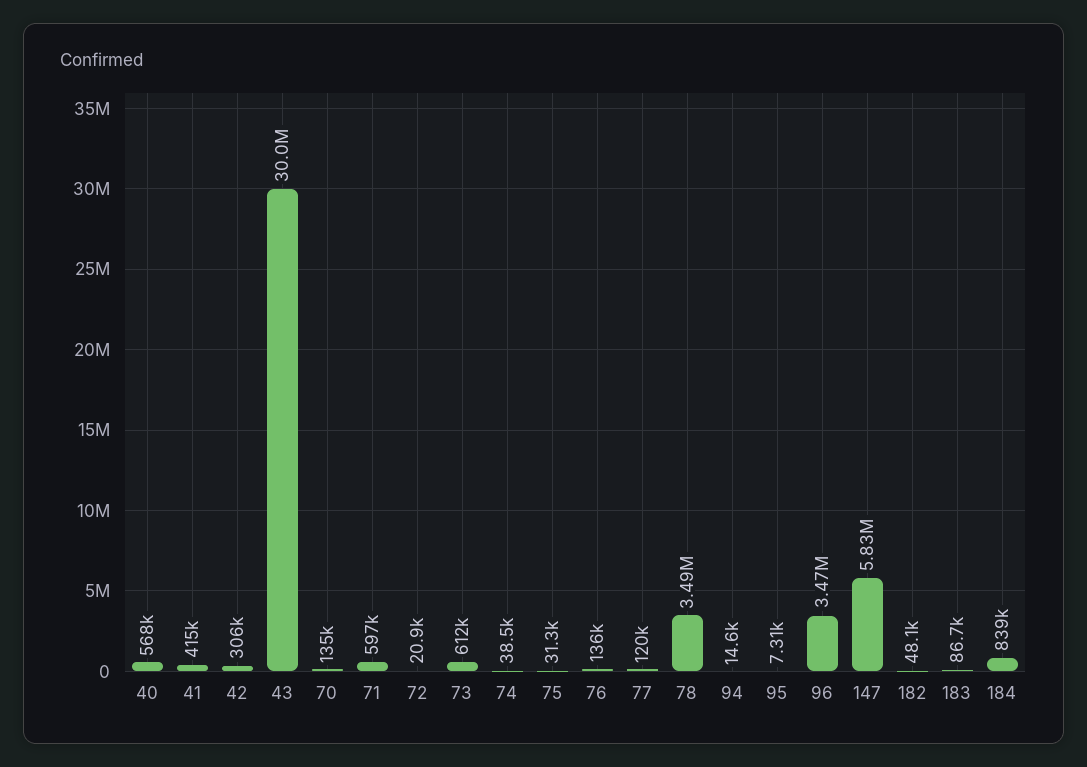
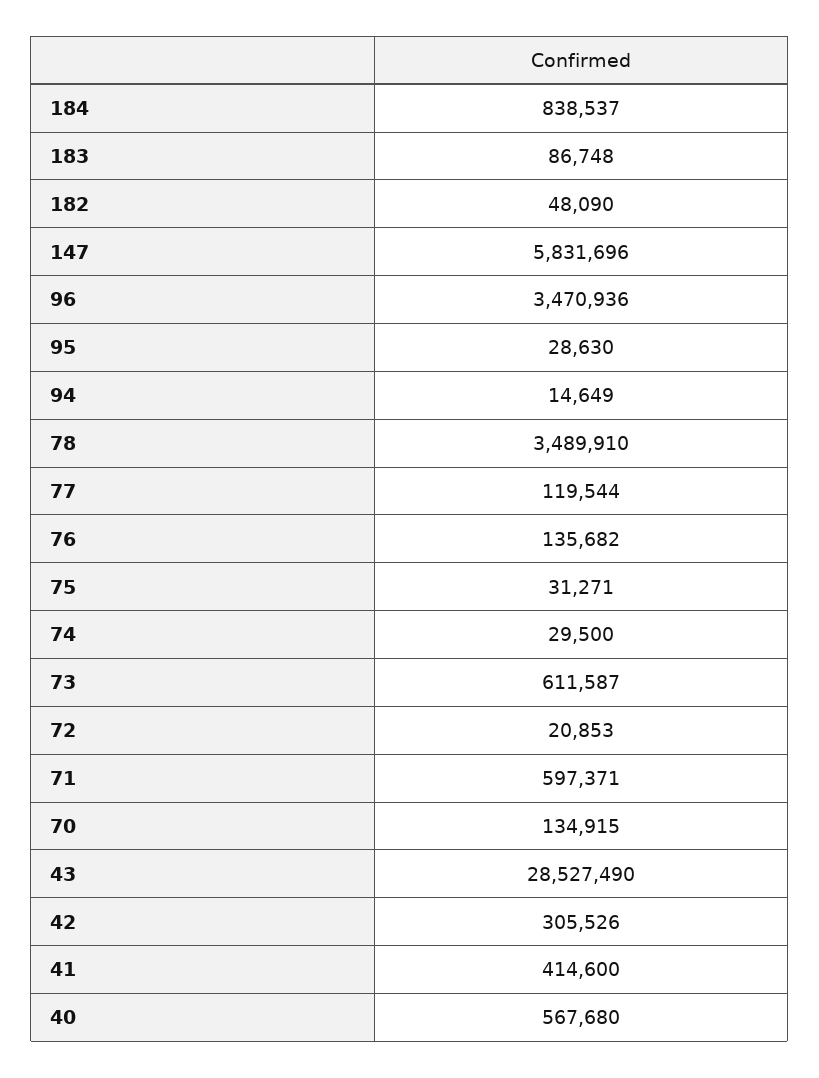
43: 30000000 -> 28527490
74: 38500 -> 29500
95: 7310 -> 28630

